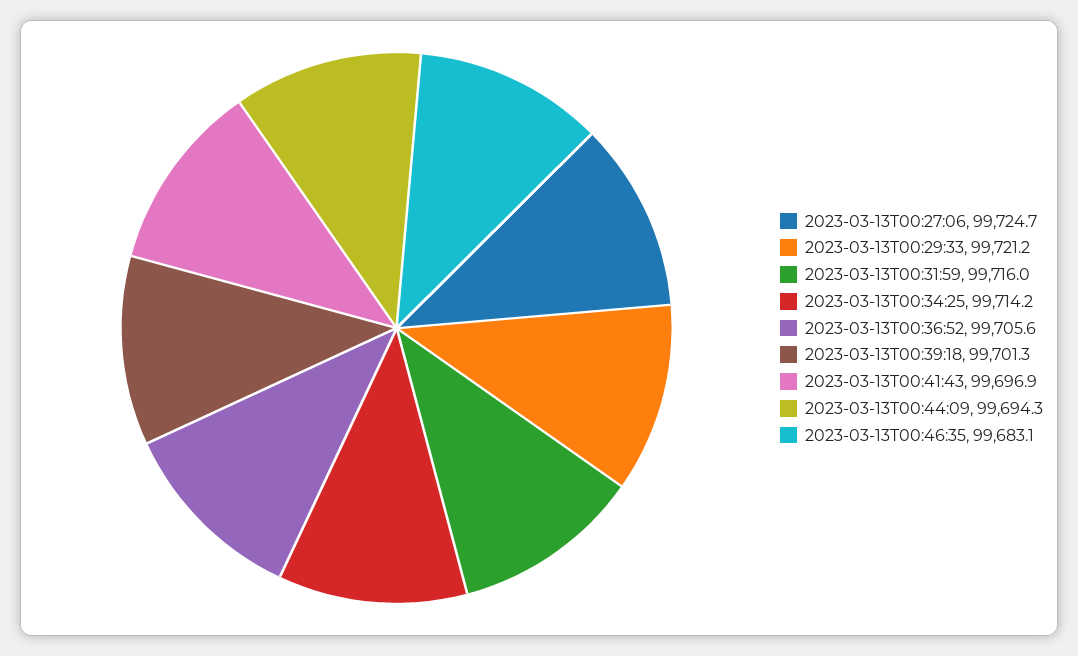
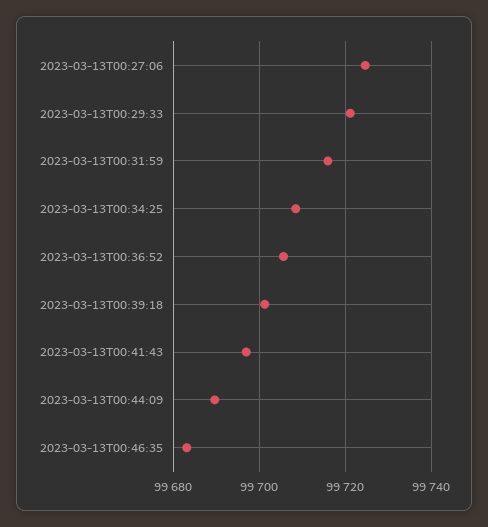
2023-03-13T00:34:25: 99714.2 -> 99708
2023-03-13T00:44:09: 99694.3 -> 99690

